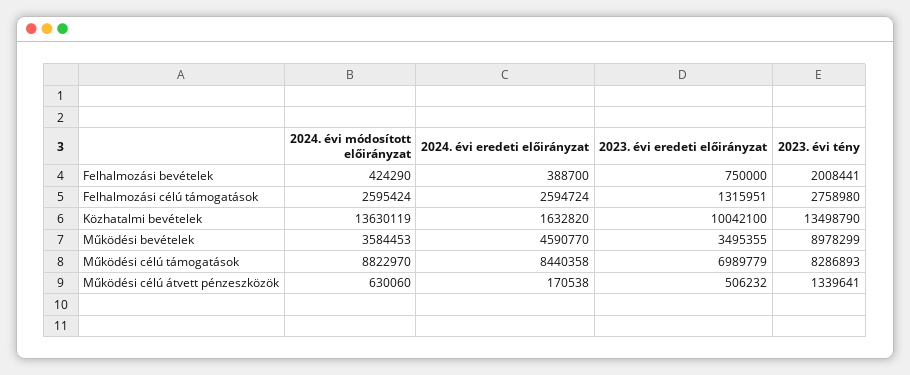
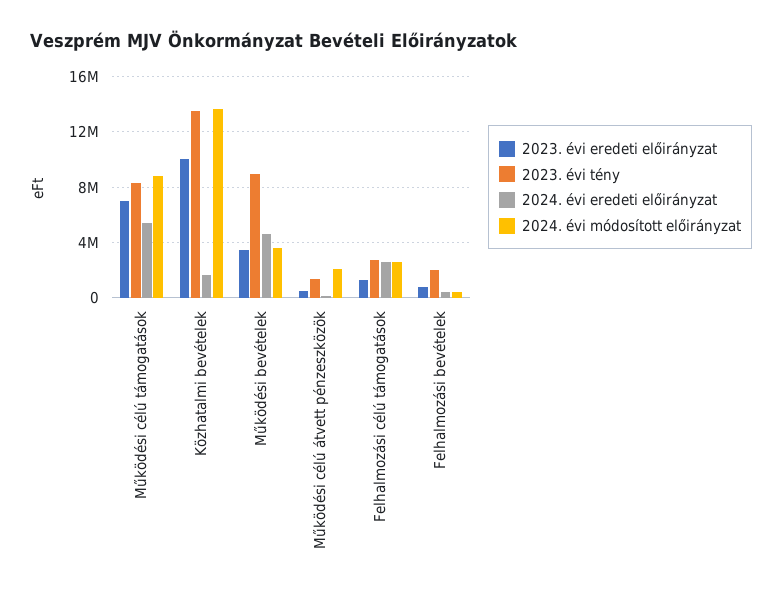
2024. évi eredeti előirányzat, Működési célú támogatások: 8440358 -> 5500000
2024. évi módosított előirányzat, Működési célú átvett pénzeszközök: 630060 -> 2000000

